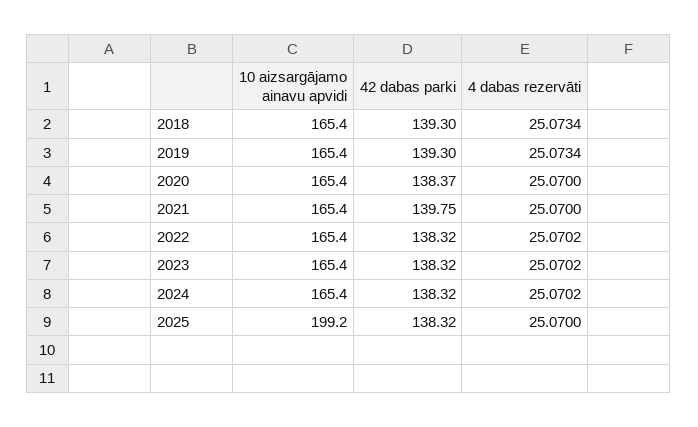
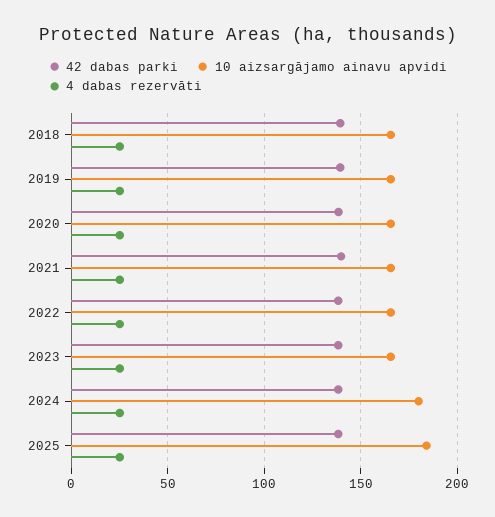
10 aizsargājamo ainavu apvidi, 2024: 165.4 -> 180
10 aizsargājamo ainavu apvidi, 2025: 199.2 -> 185

